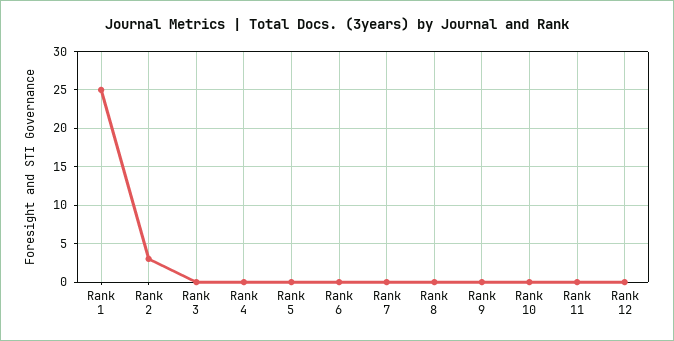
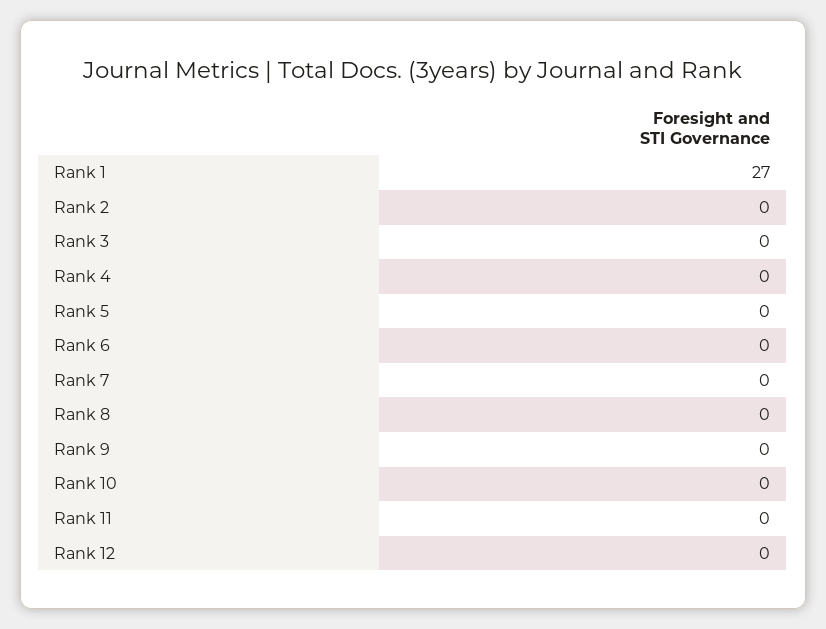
Rank 1: 25 -> 27
Rank 2: 3 -> 0

